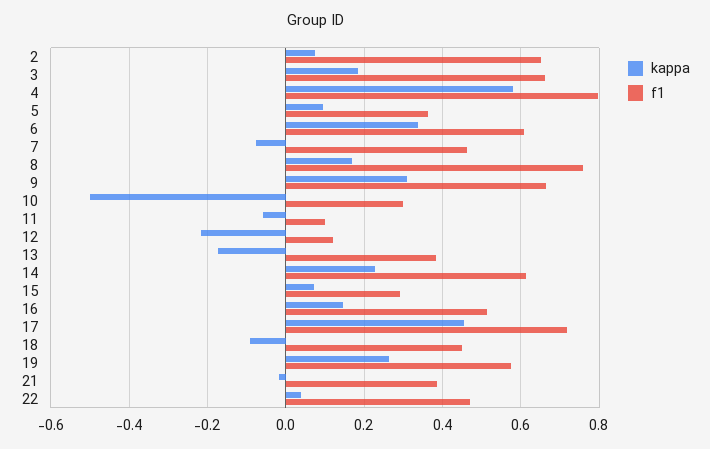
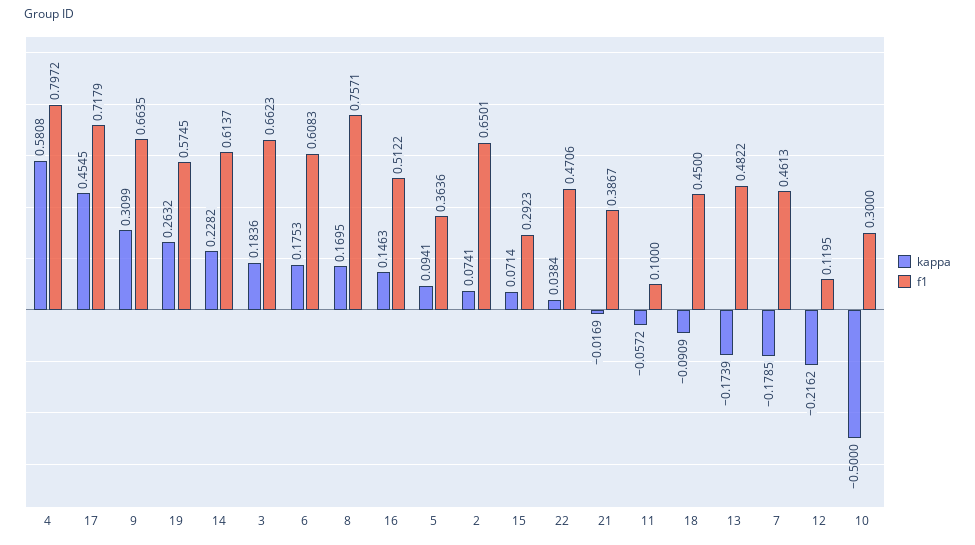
kappa, 6: 0.34 -> 0.1753
kappa, 7: -0.08 -> -0.1785
f1, 13: 0.38 -> 0.4822

